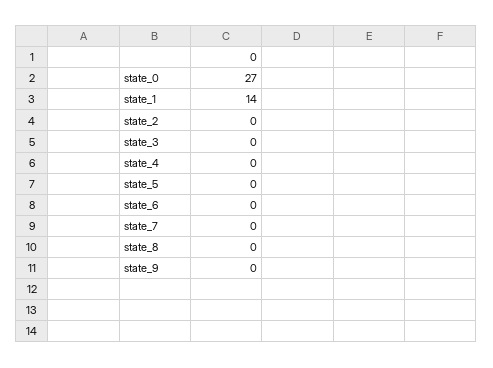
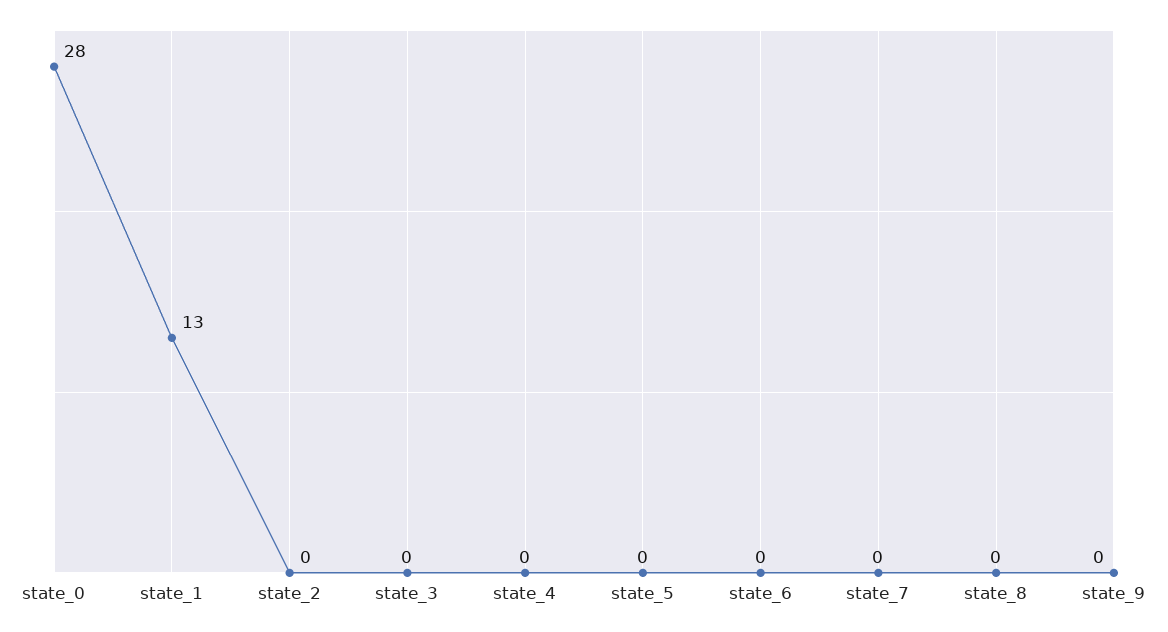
state_0: 27 -> 28
state_1: 14 -> 13

